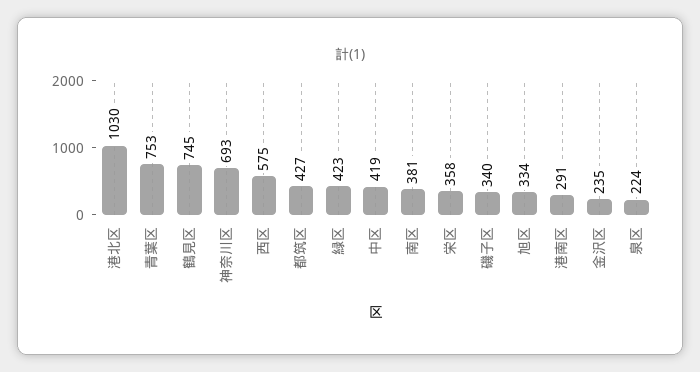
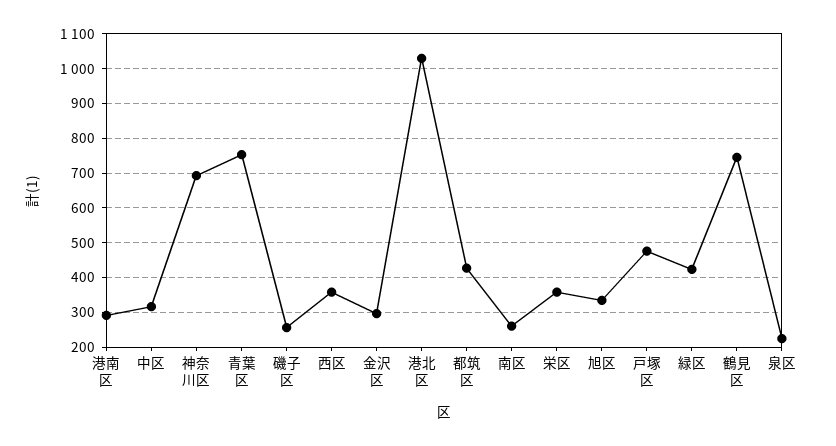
西区: 575 -> 360
中区: 419 -> 320
南区: 381 -> 260
磯子区: 340 -> 260
金沢区: 235 -> 300
戸塚区: none -> 480

